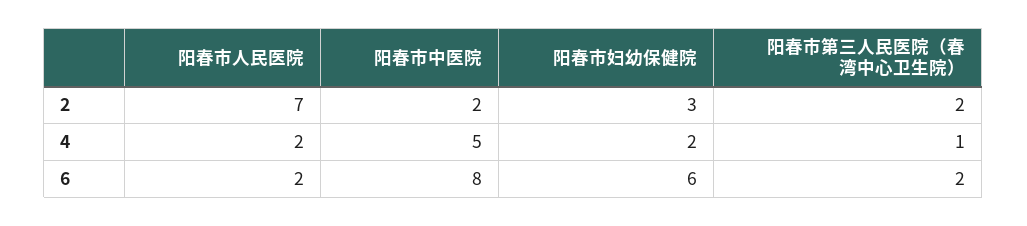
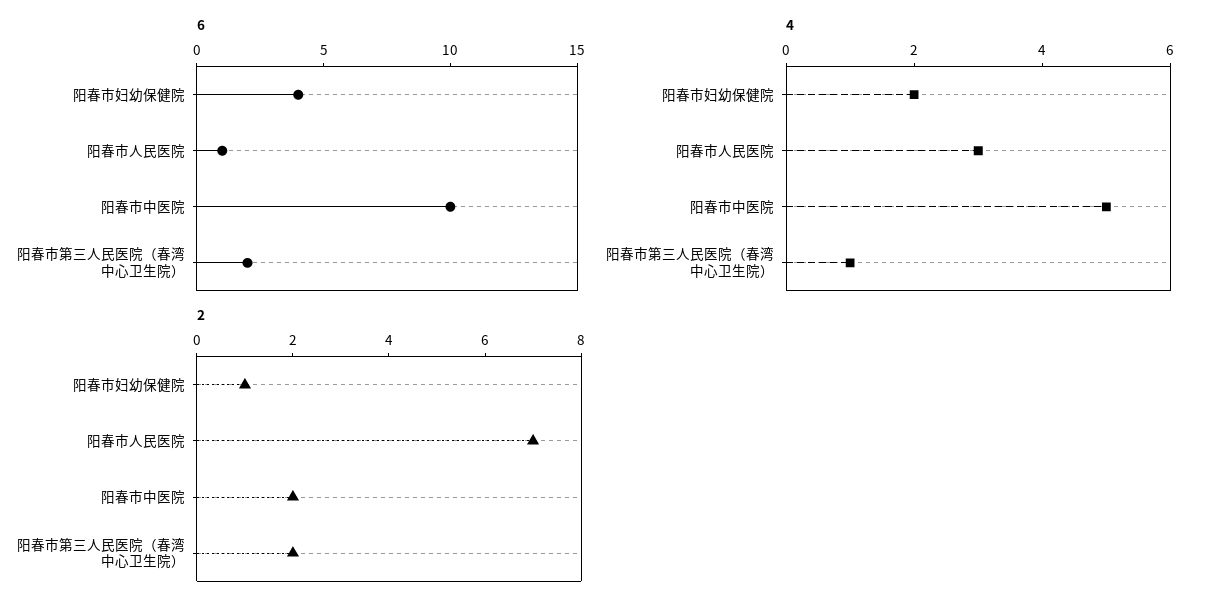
2, 阳春市妇幼保健院: 3 -> 1
4, 阳春市人民医院: 2 -> 3
6, 阳春市人民医院: 2 -> 1
6, 阳春市中医院: 8 -> 10
6, 阳春市妇幼保健院: 6 -> 4

